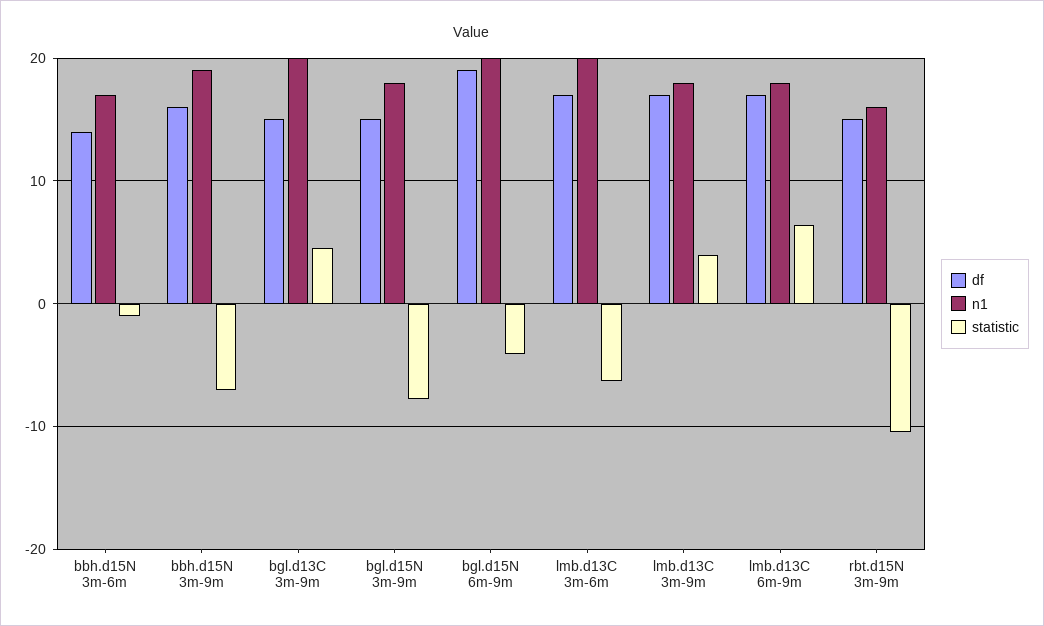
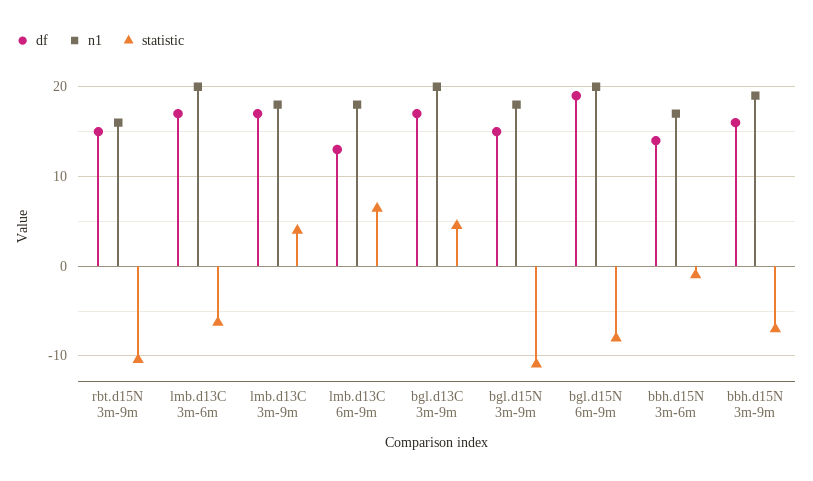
df, bgl.d13C 3m-9m: 15 -> 17
statistic, bgl.d15N 3m-9m: -8 -> -11
statistic, bgl.d15N 6m-9m: -4 -> -8
df, lmb.d13C 6m-9m: 17 -> 13

